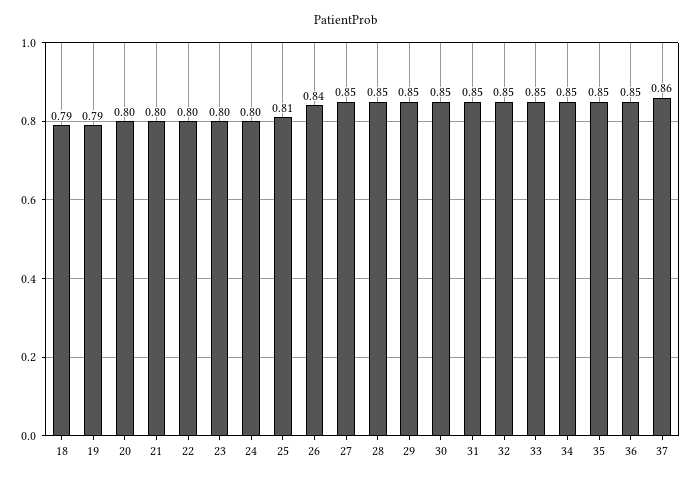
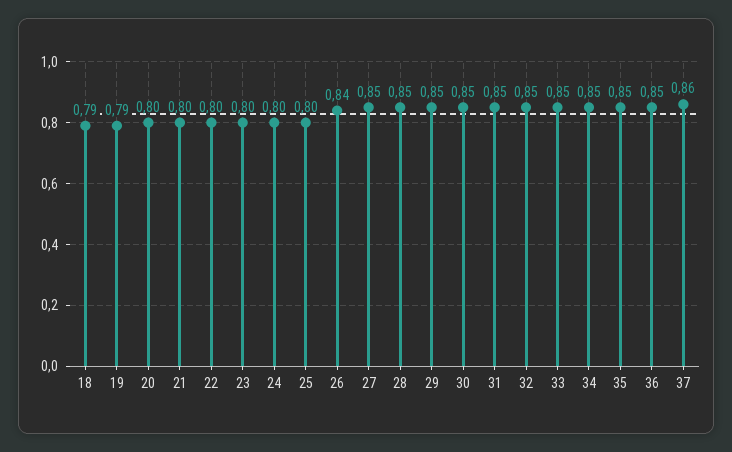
25: 0.81 -> 0.8

